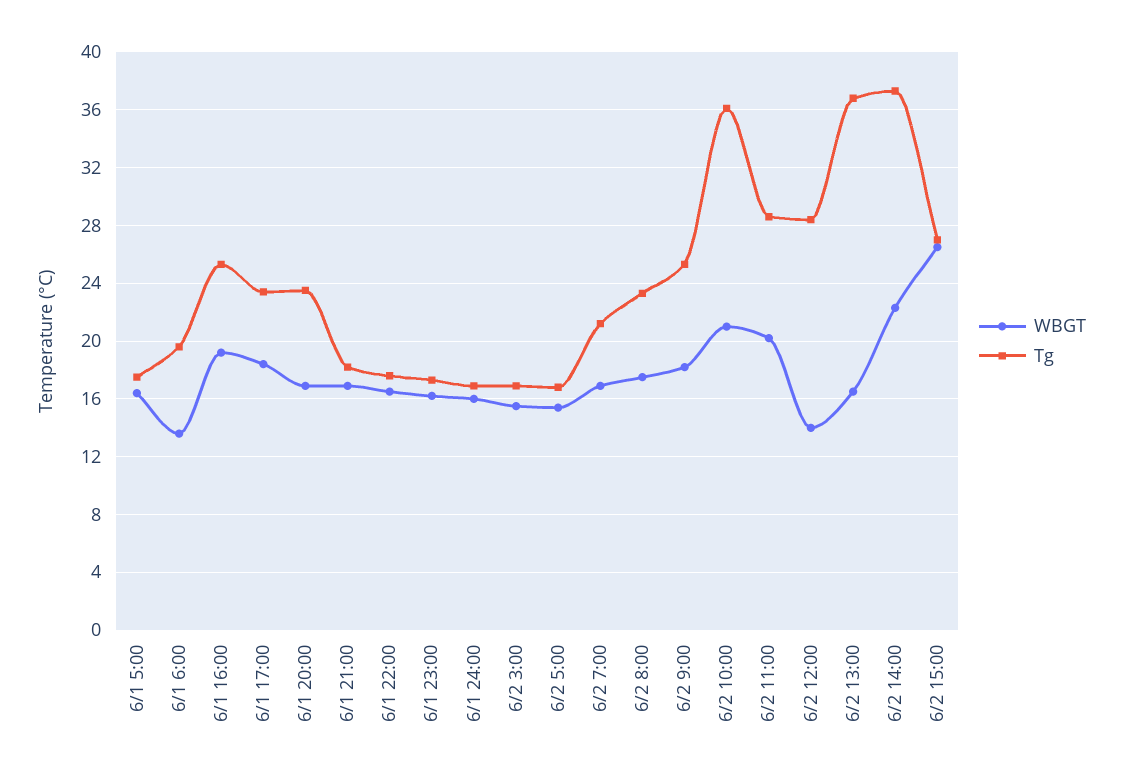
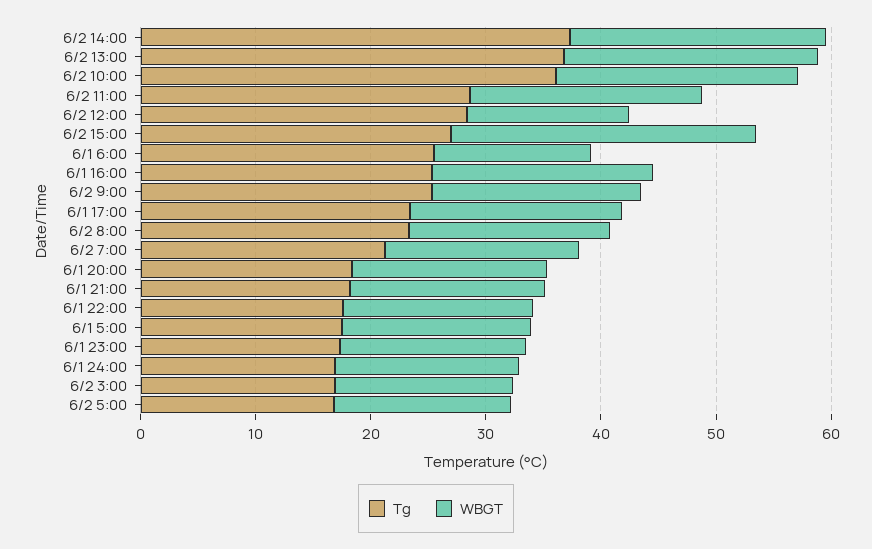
Tg, 6/1 6:00: 19.5 -> 26
Tg, 6/1 20:00: 23.5 -> 18
WBGT, 6/2 13:00: 16.5 -> 22

